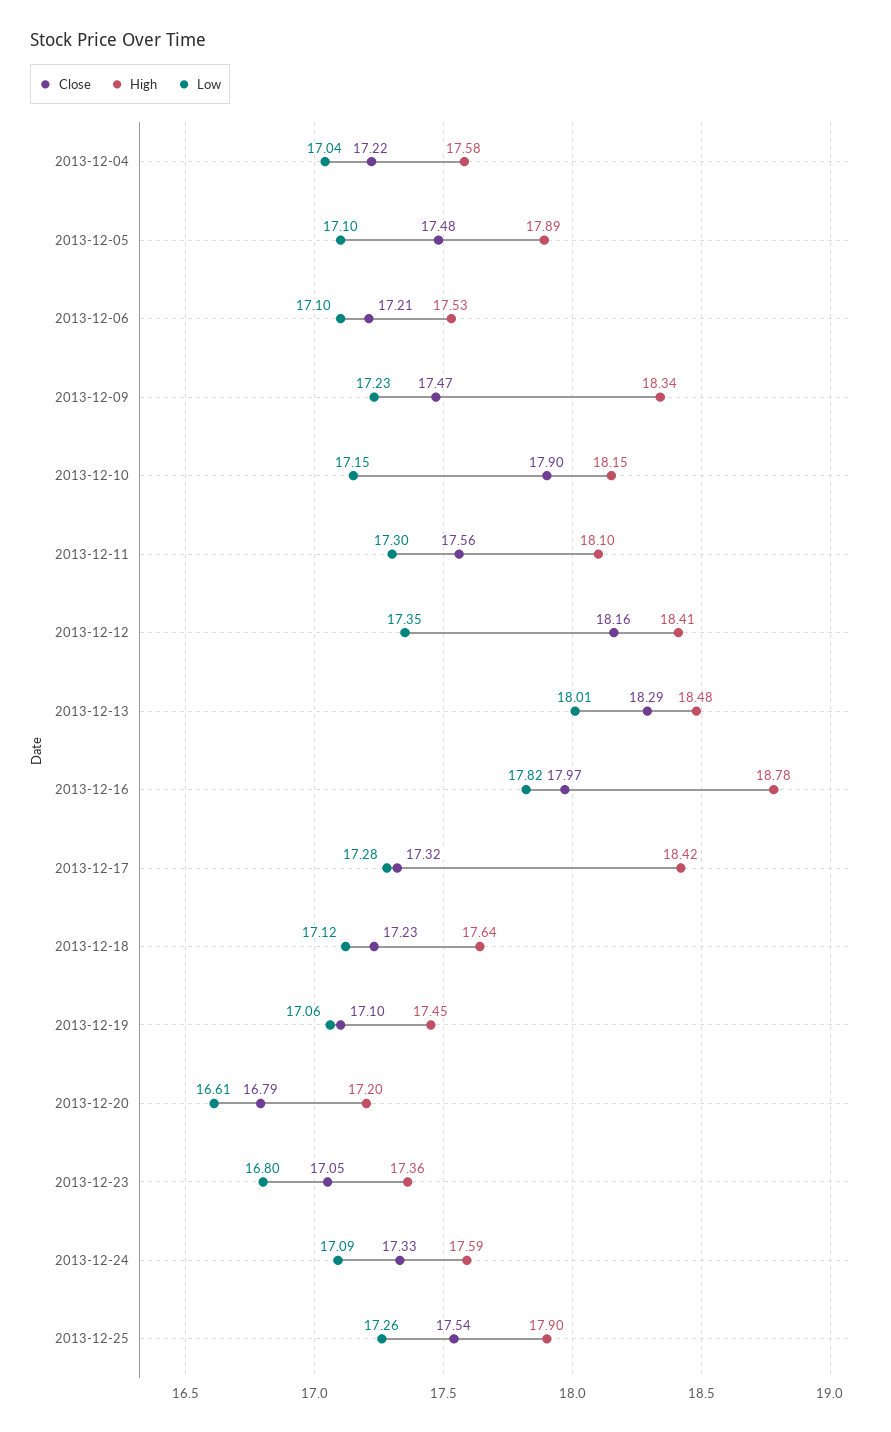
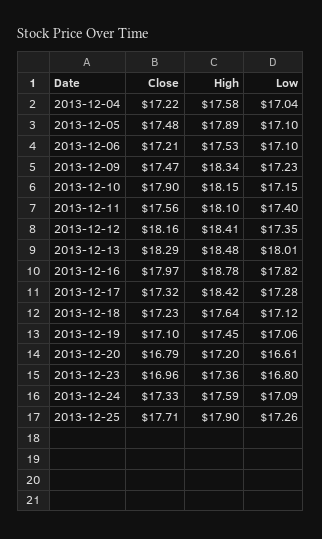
Low, 2013-12-11: 17.3 -> 17.4
Close, 2013-12-23: 17.05 -> 16.96
Close, 2013-12-25: 17.54 -> 17.71

